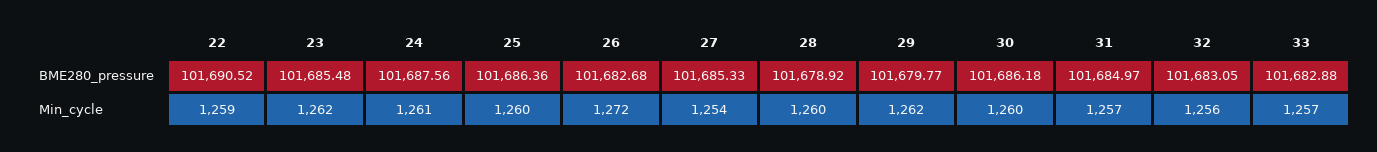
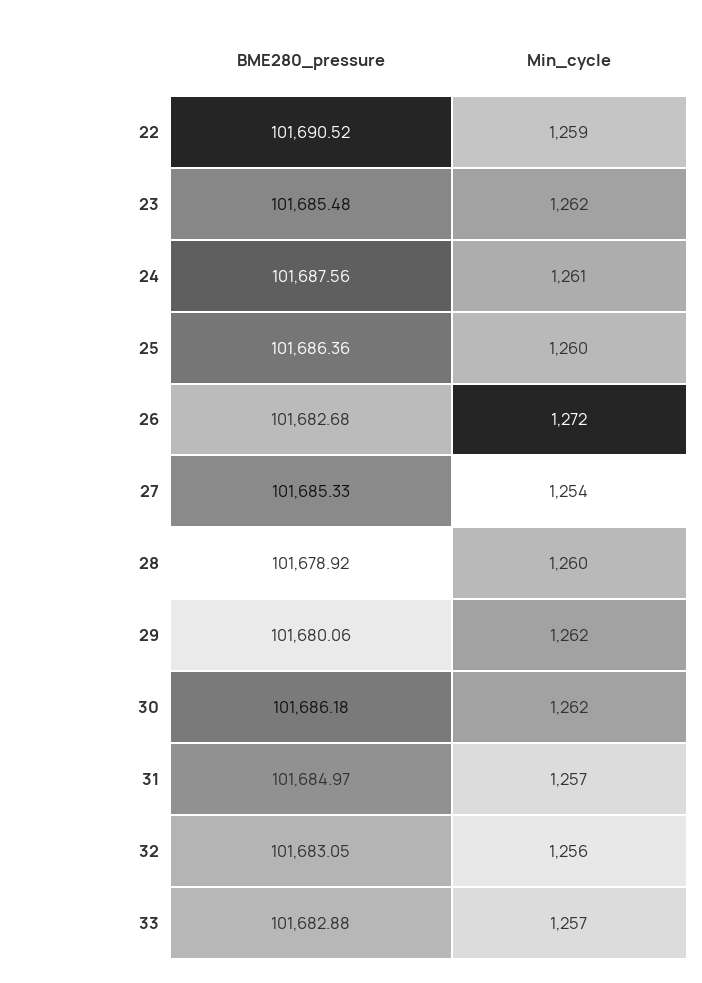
29, BME280_pressure: 101679.77 -> 101680.06
30, Min_cycle: 1260 -> 1262

